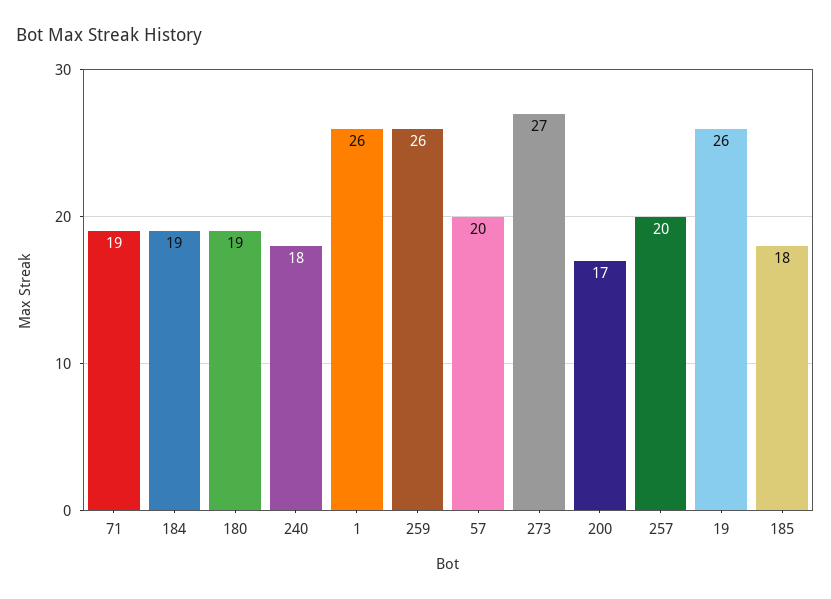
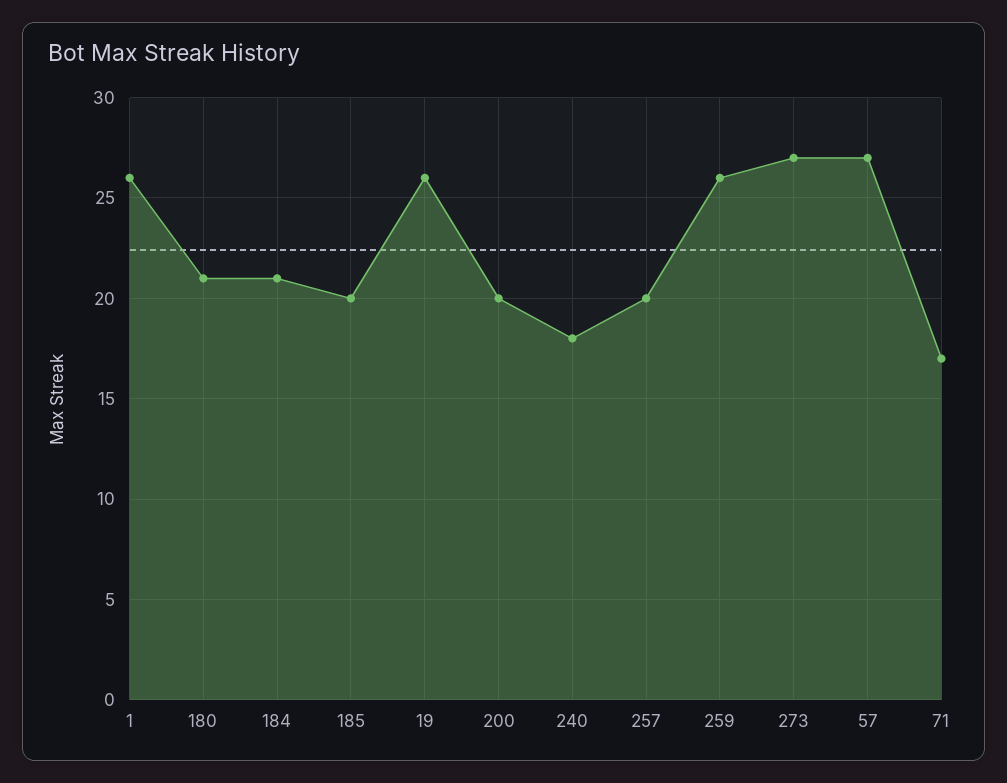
71: 19 -> 17
184: 19 -> 21
180: 19 -> 21
57: 20 -> 27
200: 17 -> 20
185: 18 -> 20

